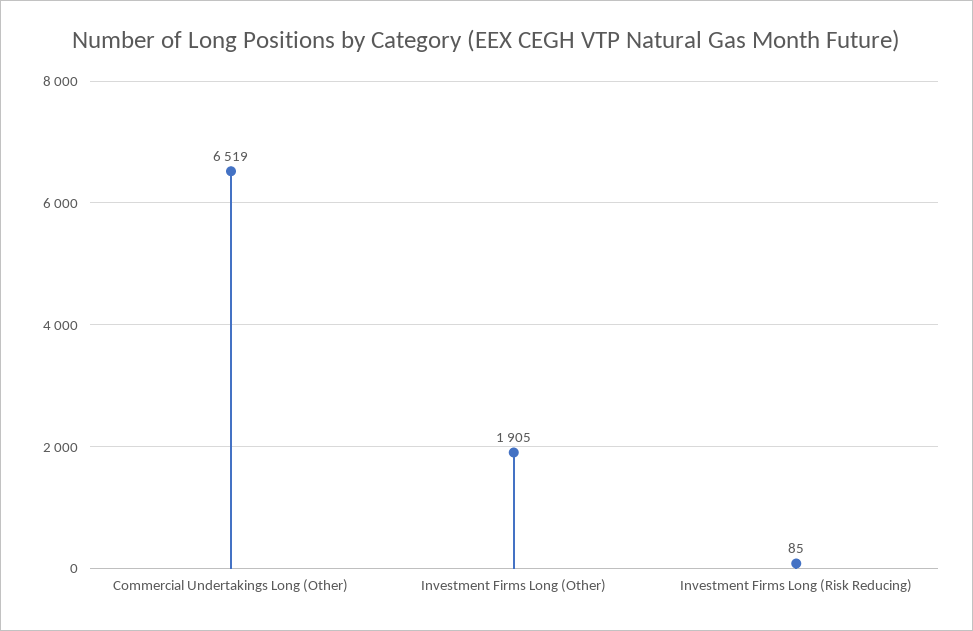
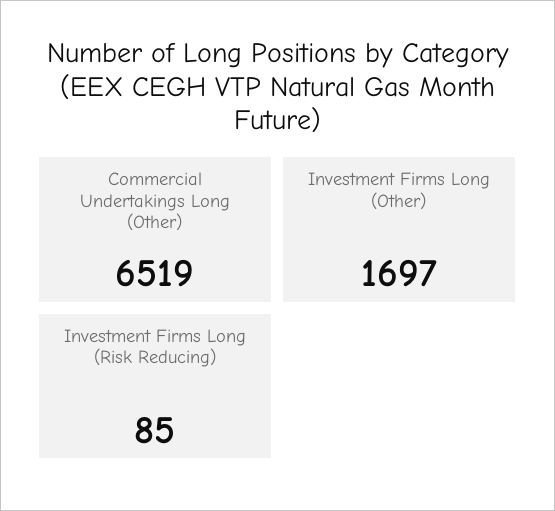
Investment Firms Long (Other): 1905 -> 1697

